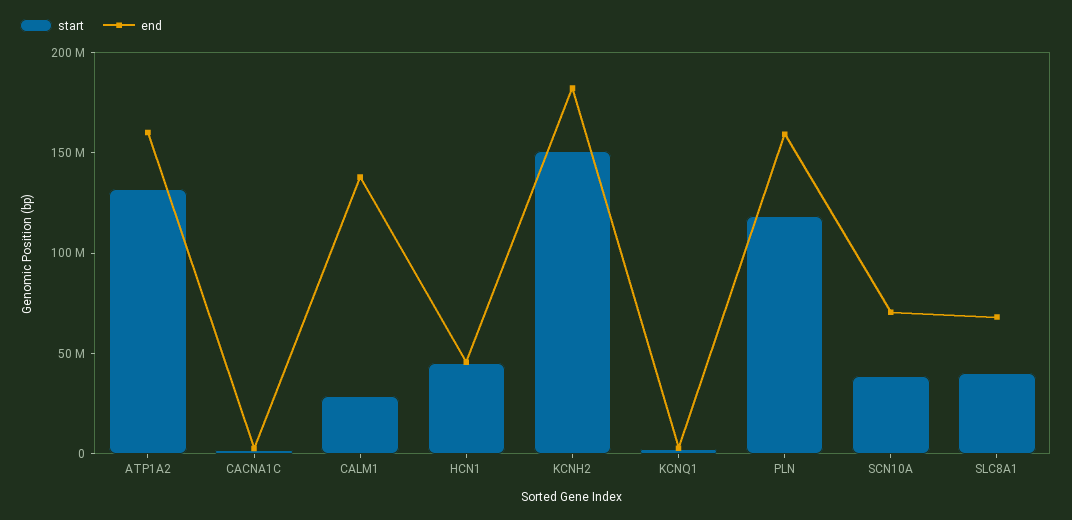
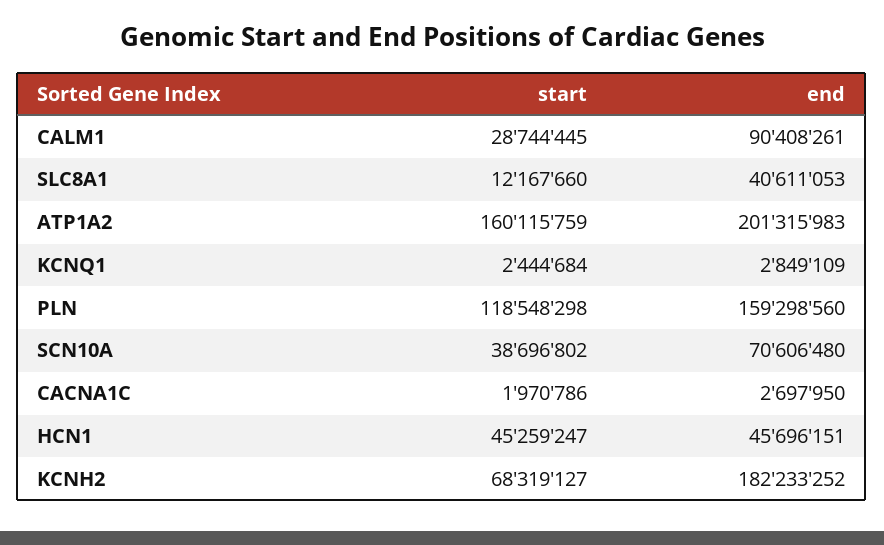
start, ATP1A2: 130000000 -> 160115759
end, ATP1A2: 160000000 -> 201315983
end, CALM1: 140000000 -> 90408261
start, KCNH2: 150000000 -> 68319127
start, SLC8A1: 40000000 -> 12167660
end, SLC8A1: 70000000 -> 40611053

